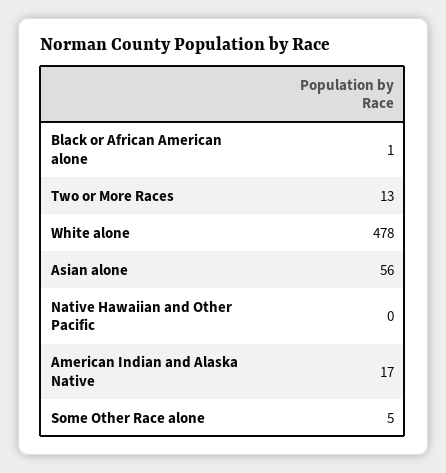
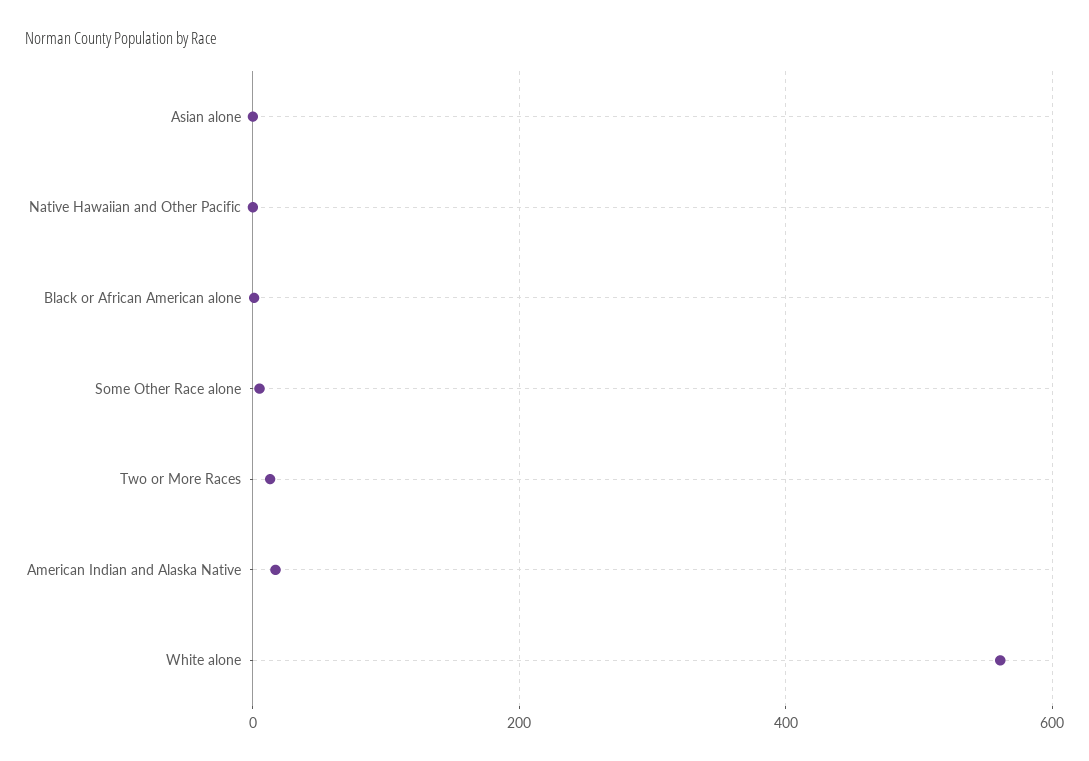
White alone: 478 -> 560
Asian alone: 56 -> 0

